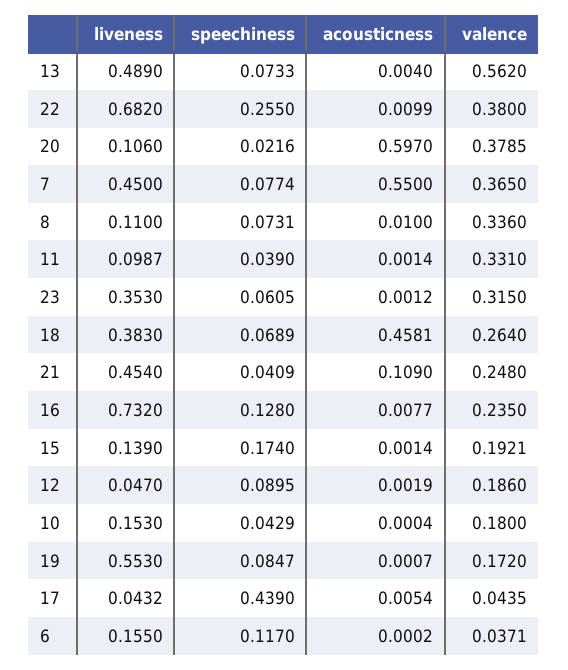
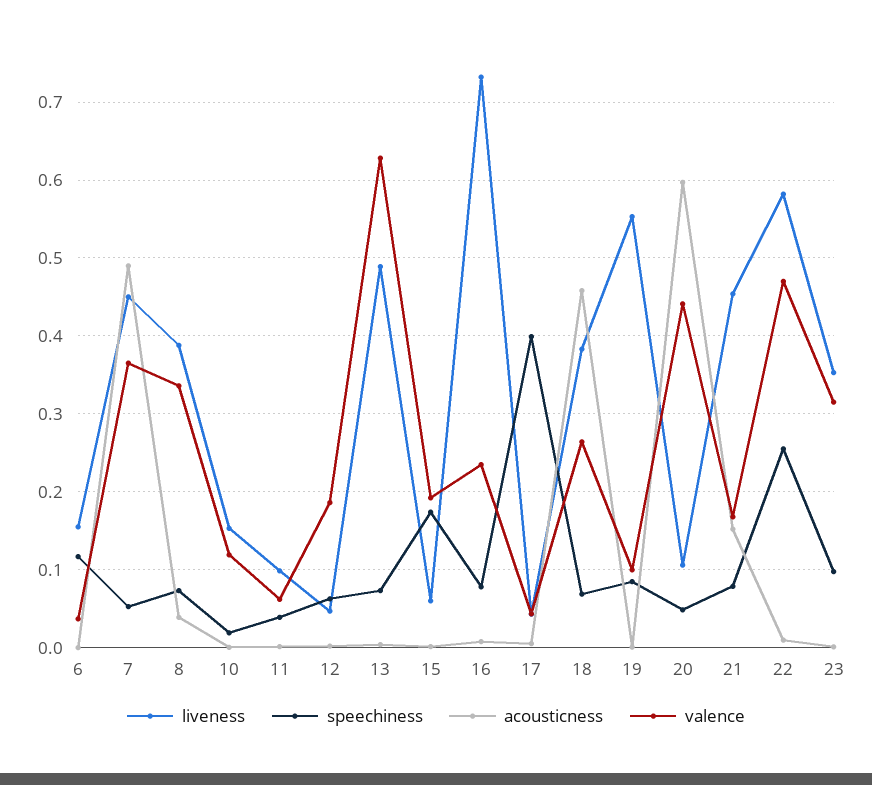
valence, 13: 0.562 -> 0.63
liveness, 22: 0.682 -> 0.58
valence, 22: 0.38 -> 0.47
speechiness, 20: 0.0216 -> 0.05
valence, 20: 0.3785 -> 0.44
speechiness, 7: 0.0774 -> 0.05
acousticness, 7: 0.55 -> 0.49
liveness, 8: 0.11 -> 0.39
acousticness, 8: 0.01 -> 0.04
valence, 11: 0.331 -> 0.06
speechiness, 23: 0.0605 -> 0.1
speechiness, 21: 0.0409 -> 0.08
acousticness, 21: 0.109 -> 0.15
valence, 21: 0.248 -> 0.17
speechiness, 16: 0.128 -> 0.08
liveness, 15: 0.139 -> 0.06
speechiness, 12: 0.0895 -> 0.06
speechiness, 10: 0.0429 -> 0.02
valence, 10: 0.18 -> 0.12
valence, 19: 0.172 -> 0.1
speechiness, 17: 0.439 -> 0.4

